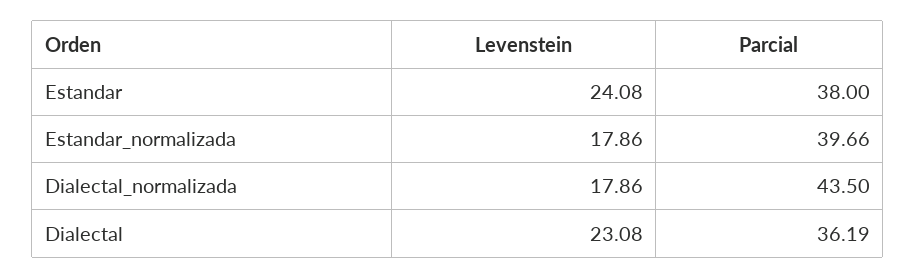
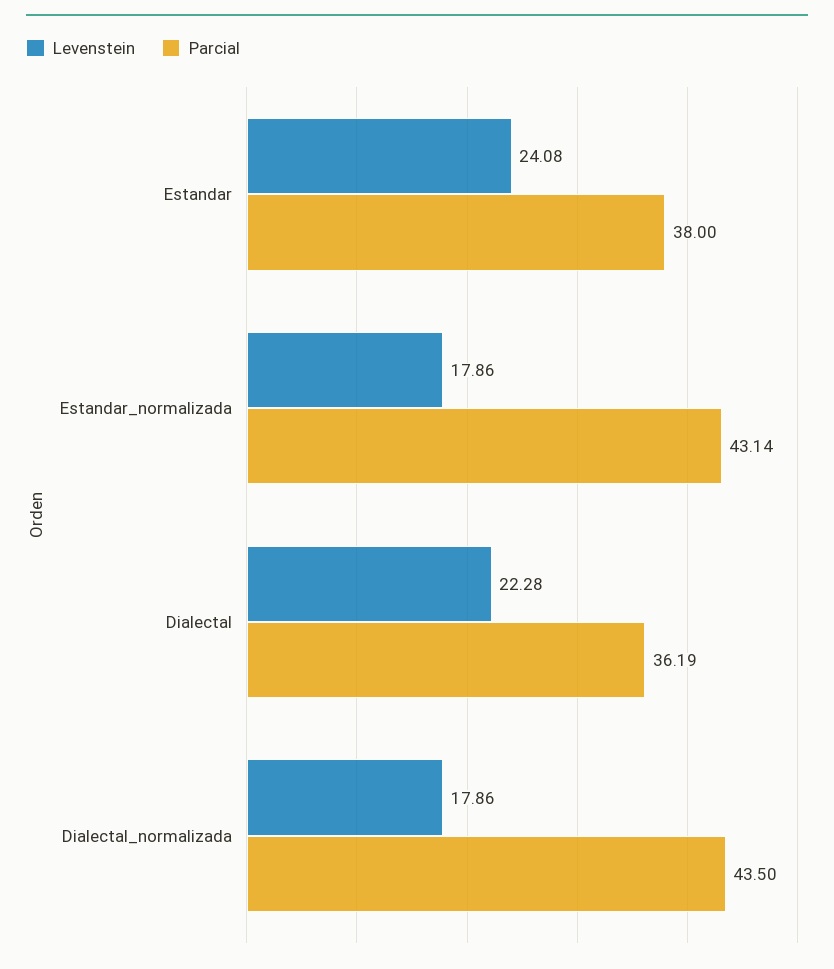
Parcial, Estandar_normalizada: 39.66 -> 43.14
Levenstein, Dialectal: 23.08 -> 22.28

